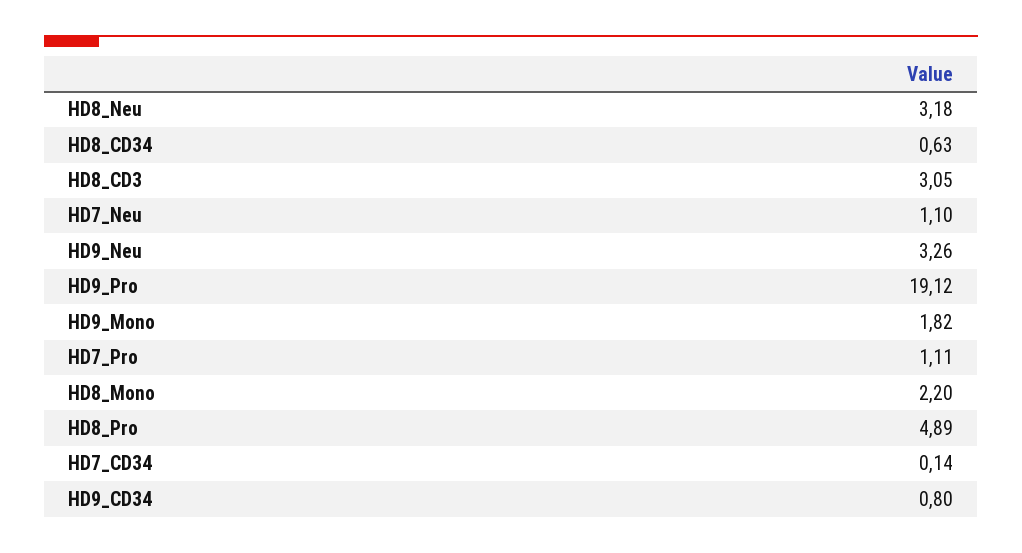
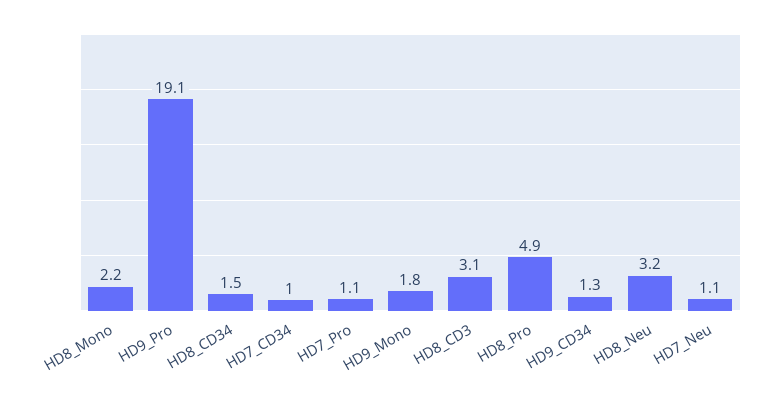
HD8_CD34: 0.63 -> 1.5
HD9_Neu: 3.26 -> none
HD7_CD34: 0.14 -> 1
HD9_CD34: 0.8 -> 1.3

